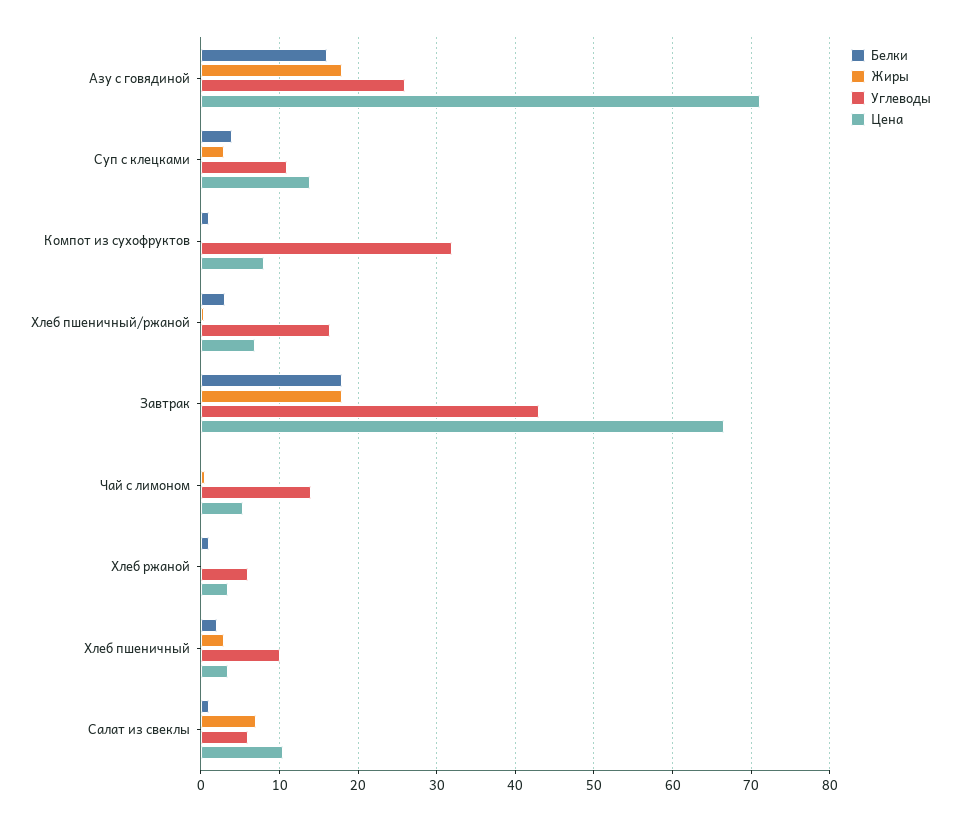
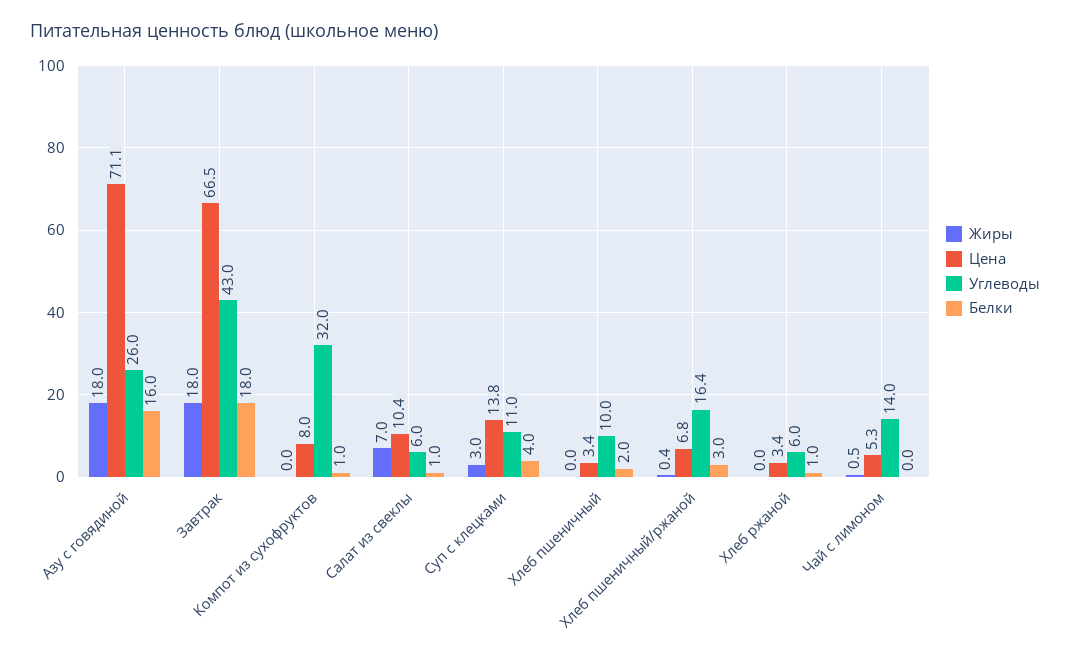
Жиры, Хлеб пшеничный: 3 -> 0

